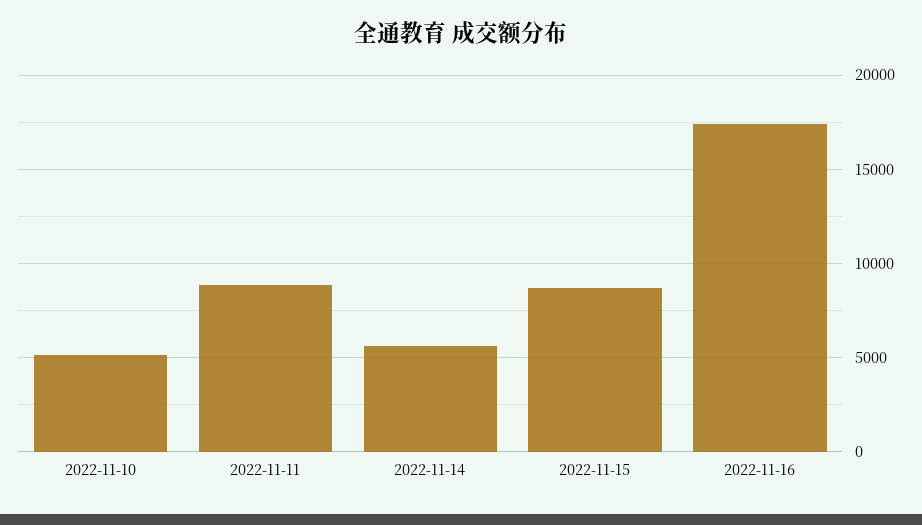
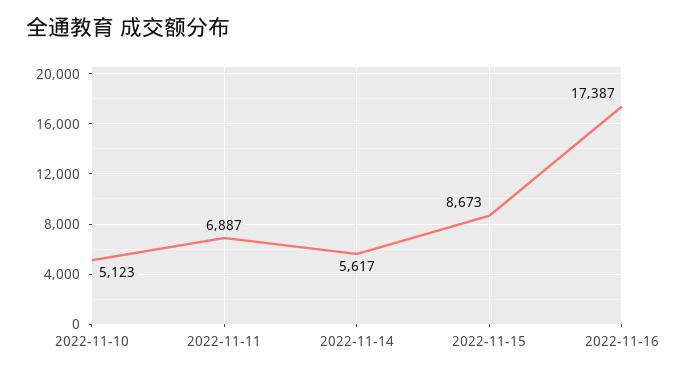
2022-11-11: 9000 -> 6887

